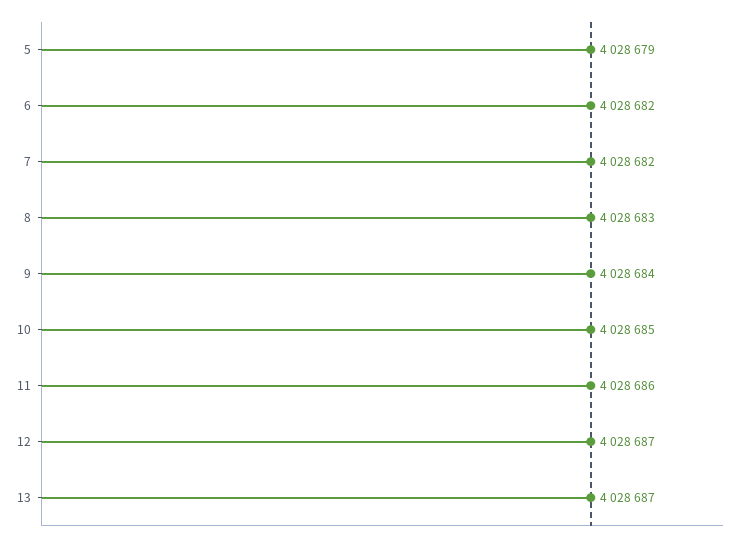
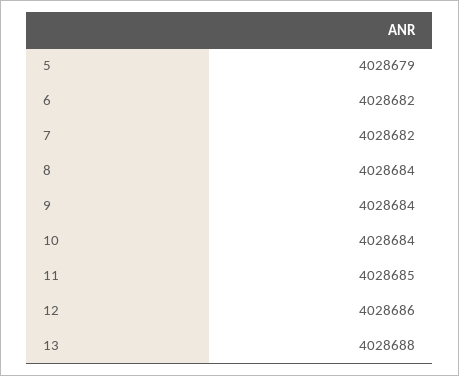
8: 4028683 -> 4028684
10: 4028685 -> 4028684
11: 4028686 -> 4028685
12: 4028687 -> 4028686
13: 4028687 -> 4028688

